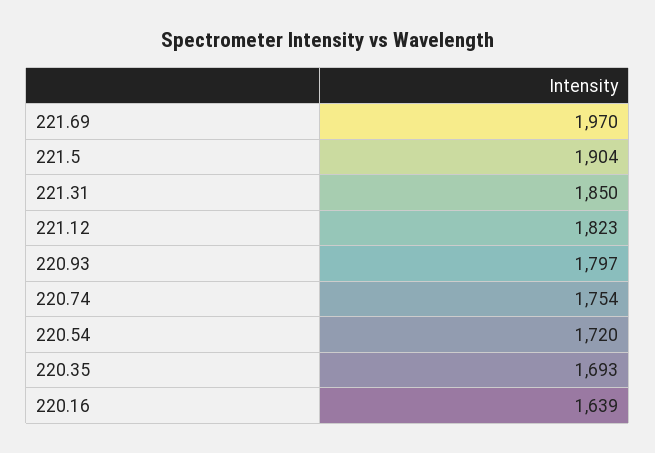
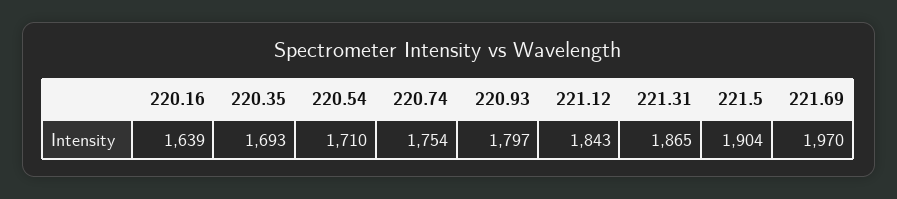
221.31: 1850 -> 1865
221.12: 1823 -> 1843
220.54: 1720 -> 1710

